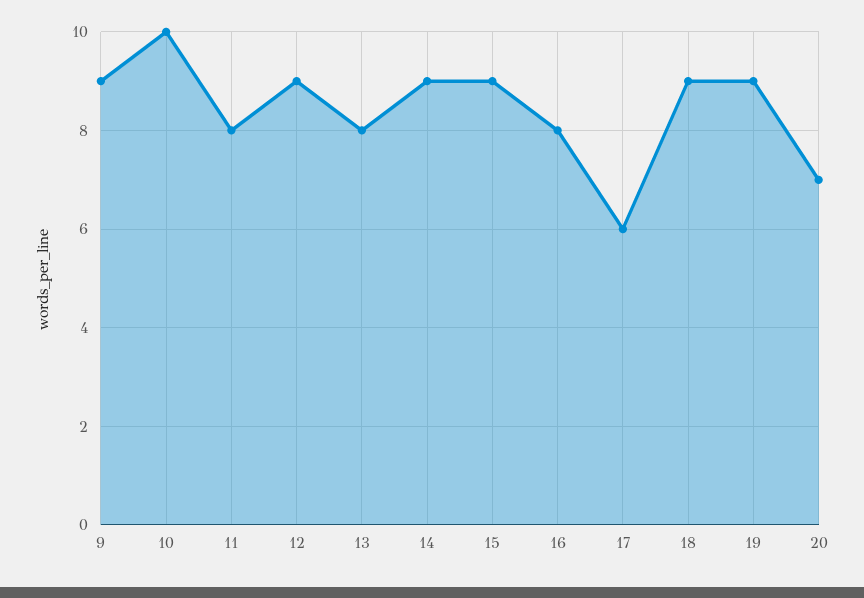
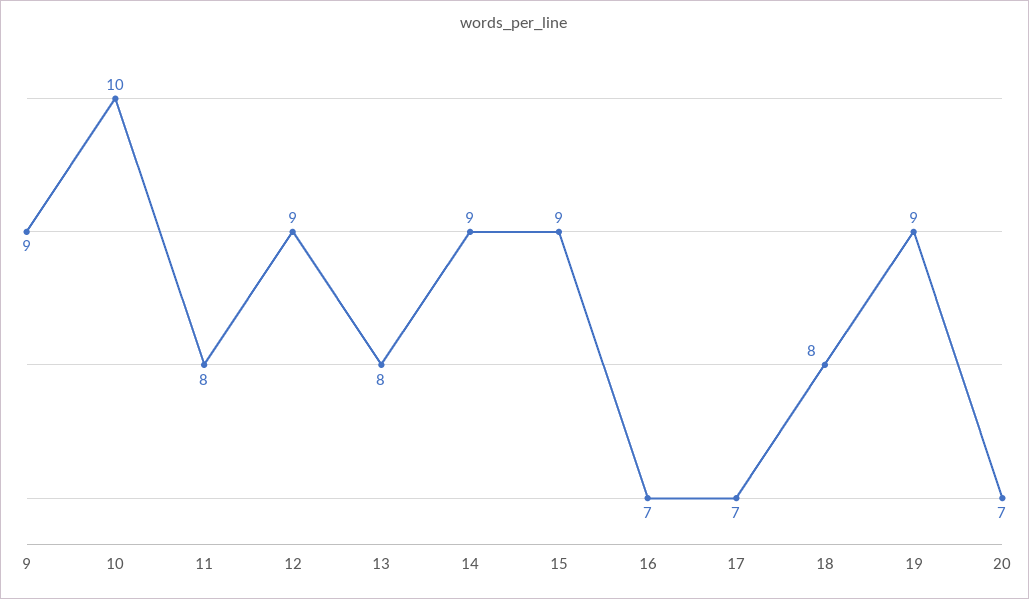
16: 8 -> 7
17: 6 -> 7
18: 9 -> 8

